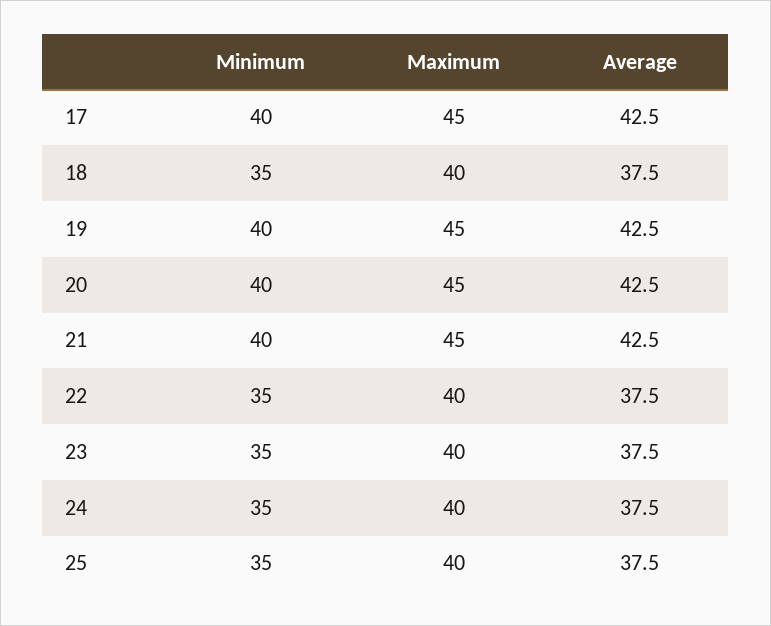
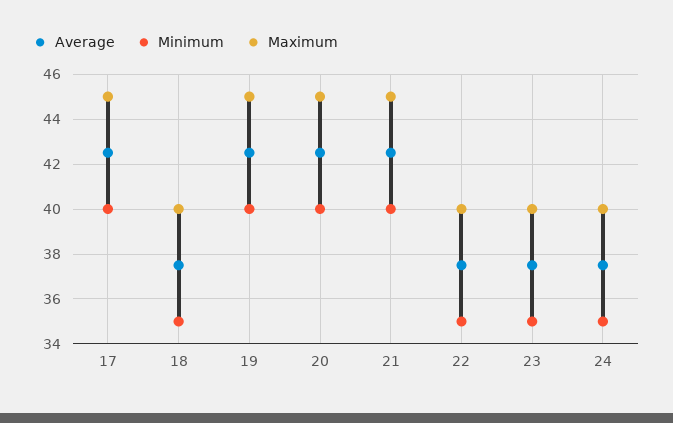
Minimum, 25: 35 -> none
Maximum, 25: 40 -> none
Average, 25: 37.5 -> none

